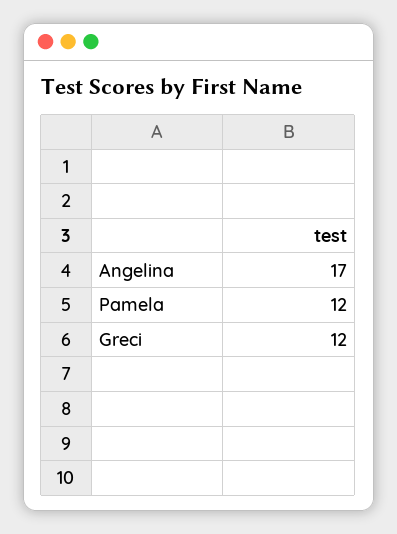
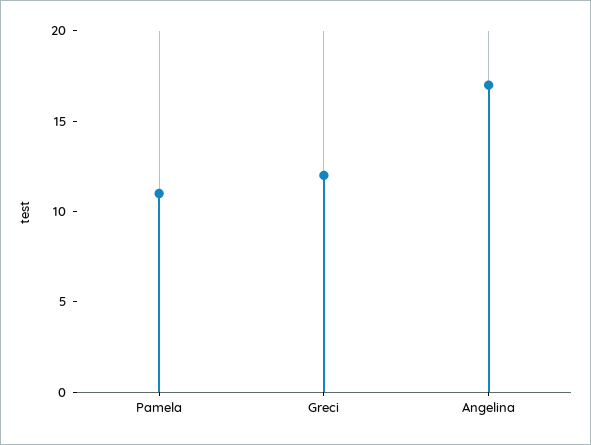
Pamela: 12 -> 11

